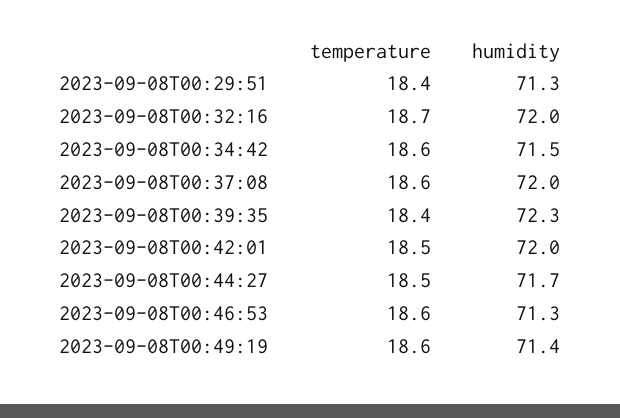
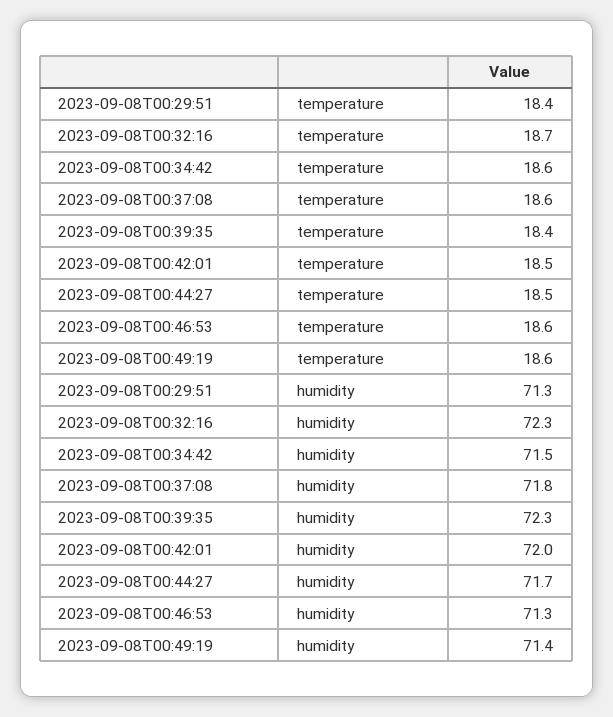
humidity, 2023-09-08T00:32:16: 72 -> 72.3
humidity, 2023-09-08T00:37:08: 72 -> 71.8

